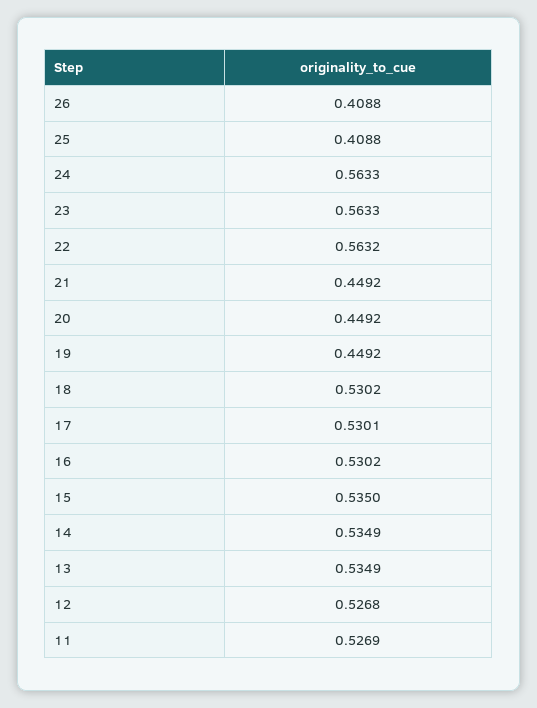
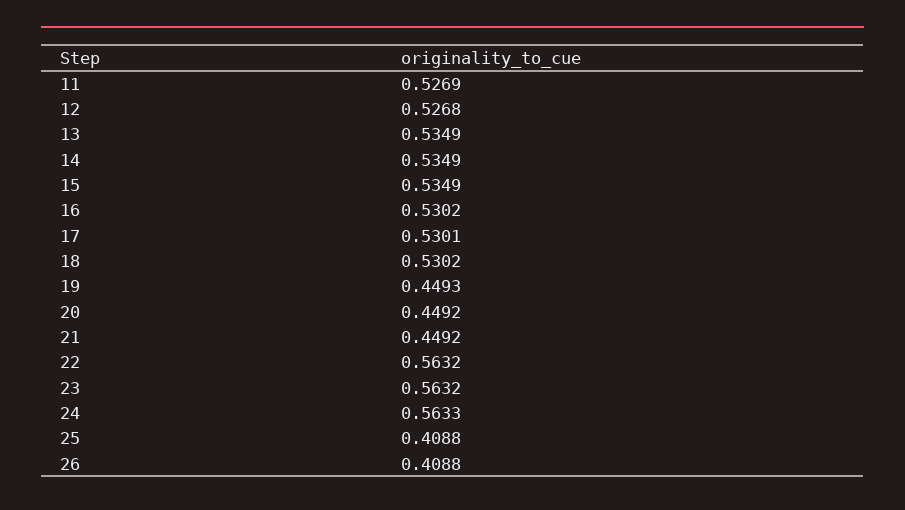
23: 0.5633 -> 0.5632
19: 0.4492 -> 0.4493
15: 0.535 -> 0.5349

